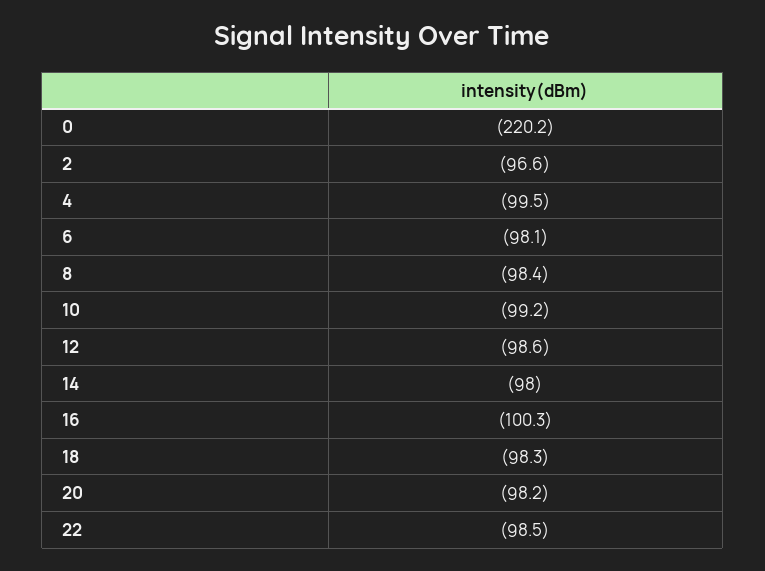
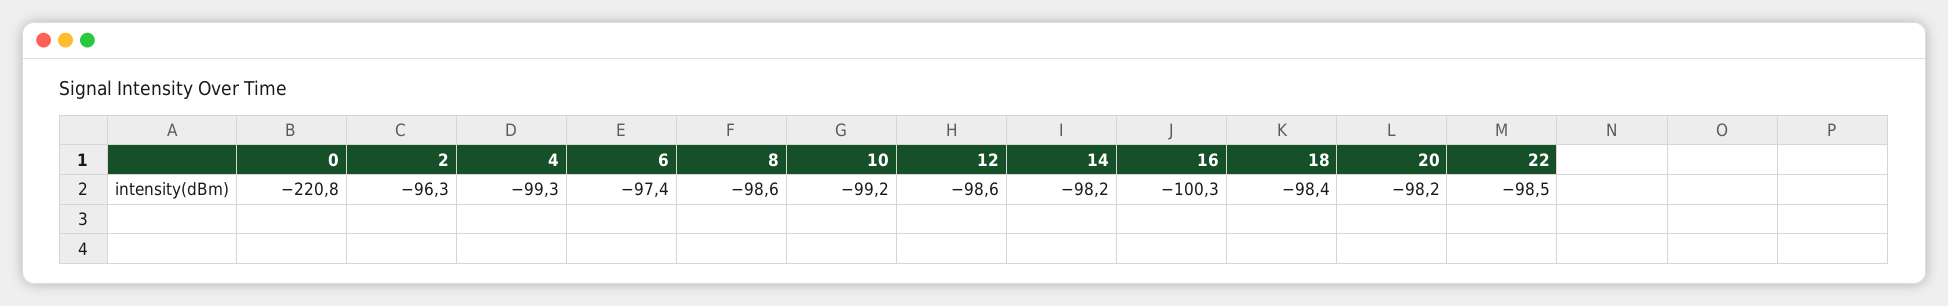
0: -220.2 -> -220.8
2: -96.6 -> -96.3
4: -99.5 -> -99.3
6: -98.1 -> -97.4
8: -98.4 -> -98.6
14: -98 -> -98.2
18: -98.3 -> -98.4

